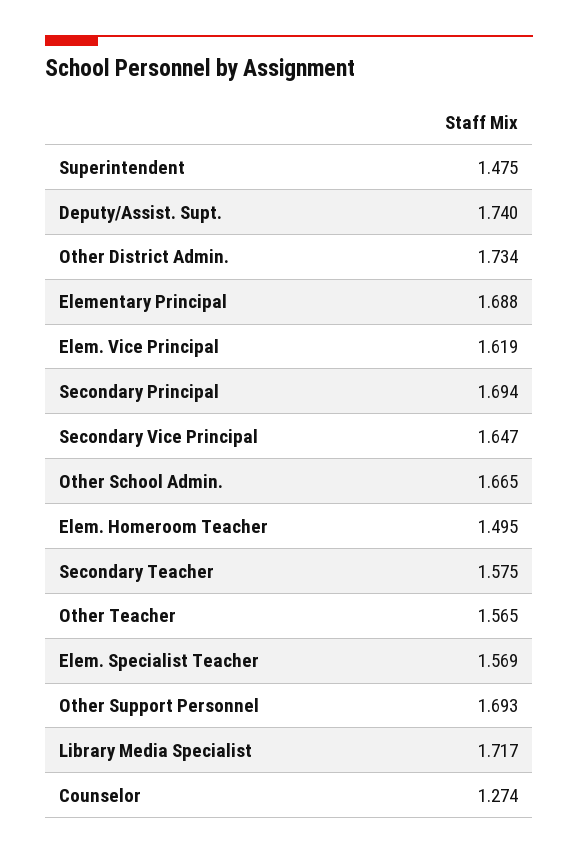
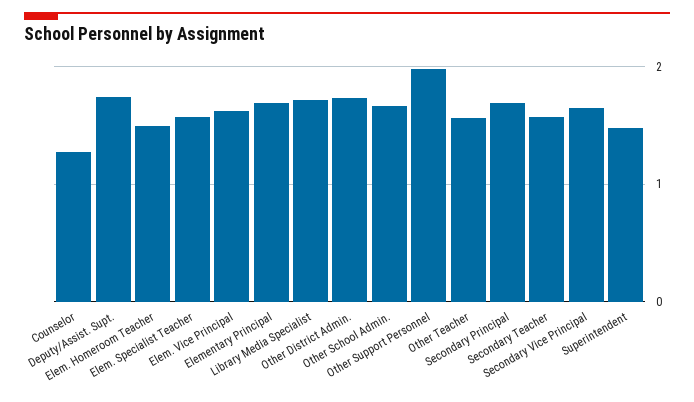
Other Support Personnel: 1.693 -> 2

